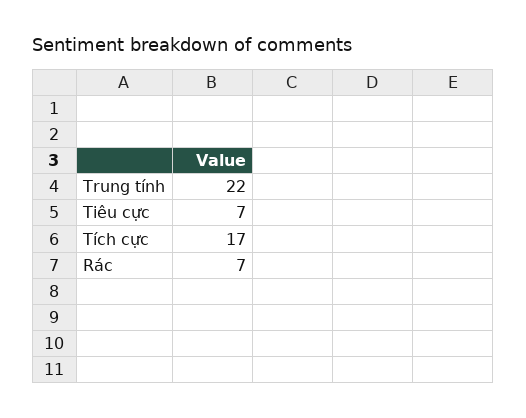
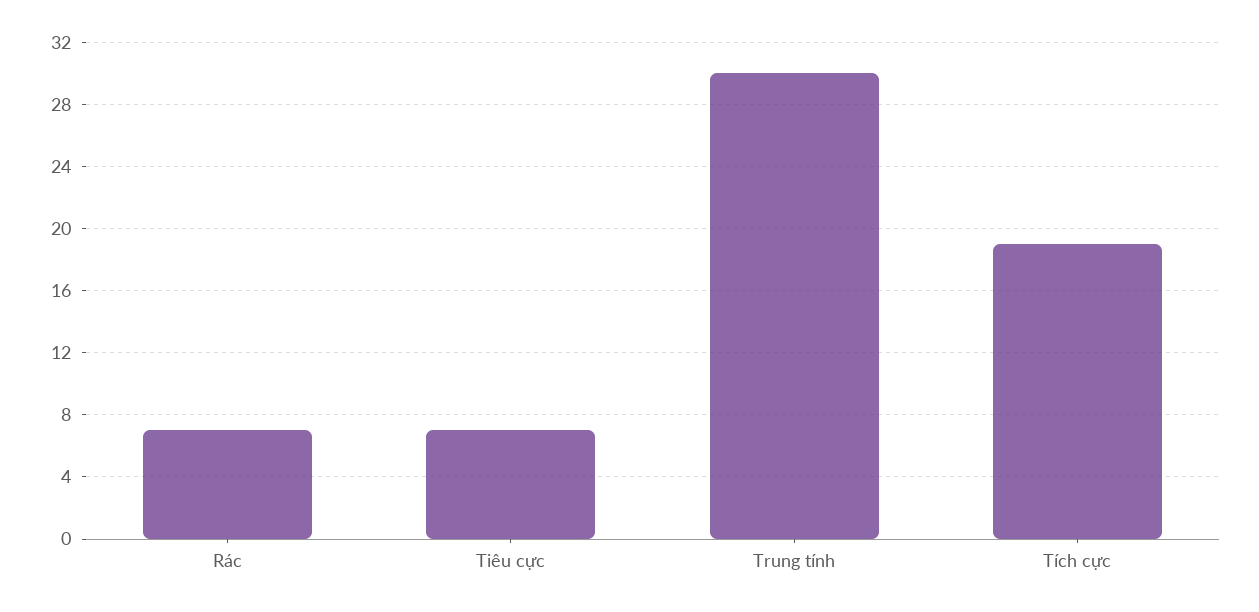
Trung tính: 22 -> 30
Tích cực: 17 -> 19

